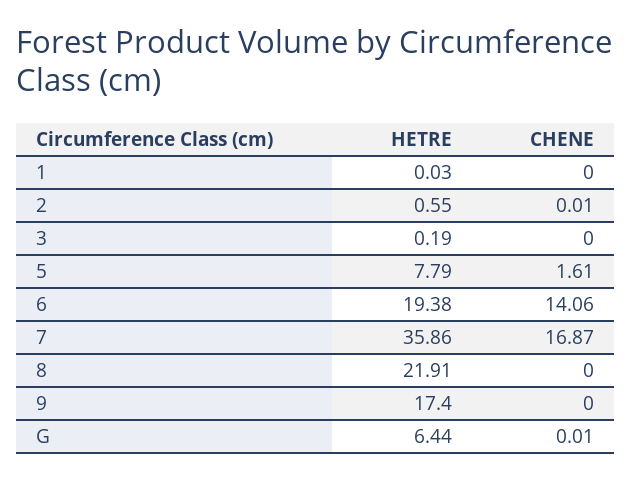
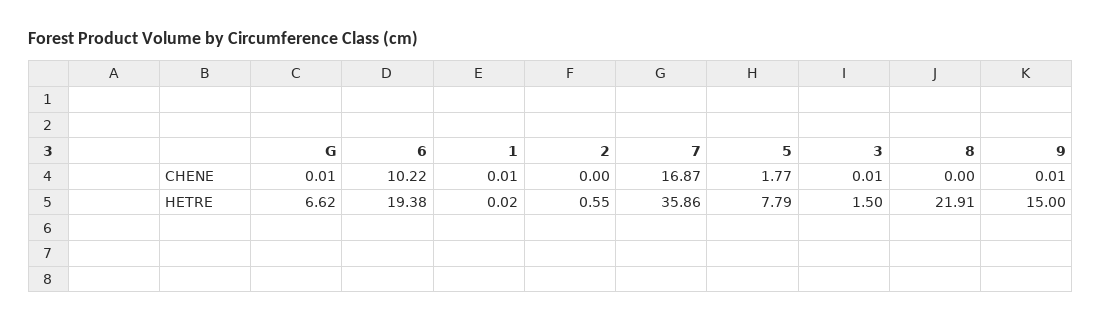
HETRE, 1: 0.03 -> 0.02
CHENE, 1: 0 -> 0.01
CHENE, 2: 0.01 -> 0
HETRE, 3: 0.19 -> 1.5
CHENE, 3: 0 -> 0.01
CHENE, 5: 1.61 -> 1.77
CHENE, 6: 14.06 -> 10.22
HETRE, 9: 17.4 -> 15
CHENE, 9: 0 -> 0.01
HETRE, G: 6.44 -> 6.62

